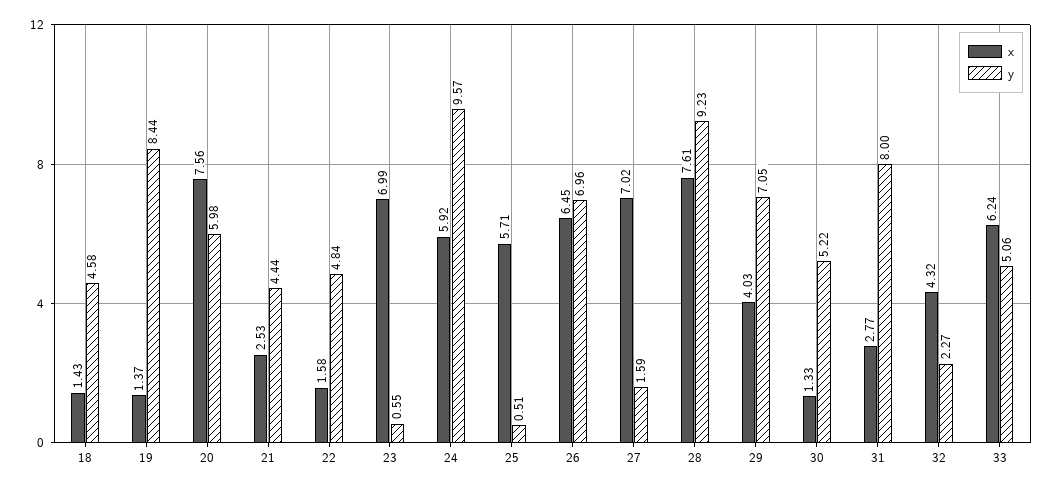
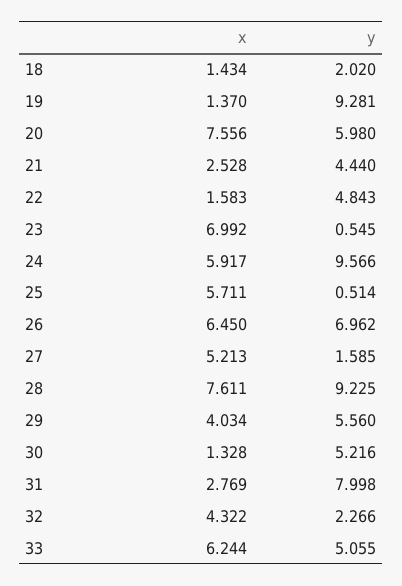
y, 18: 4.58 -> 2.02
y, 19: 8.44 -> 9.281
x, 27: 7.02 -> 5.213
y, 29: 7.05 -> 5.56

